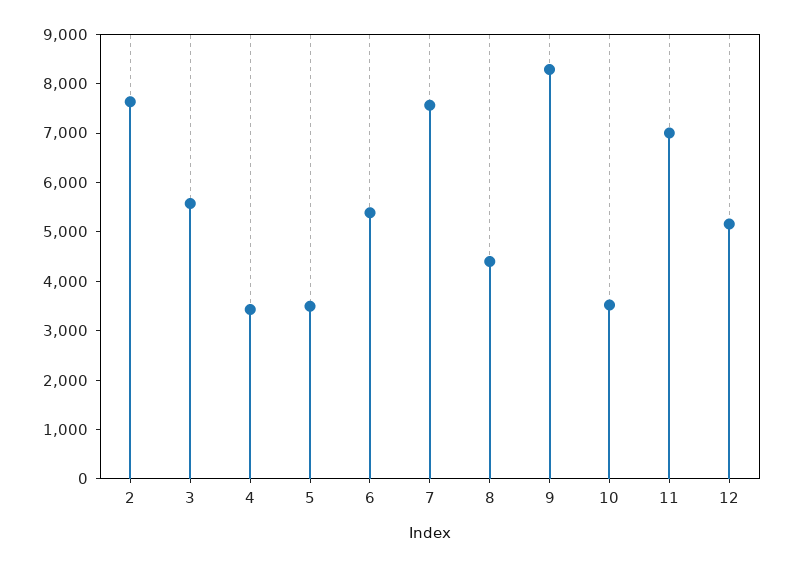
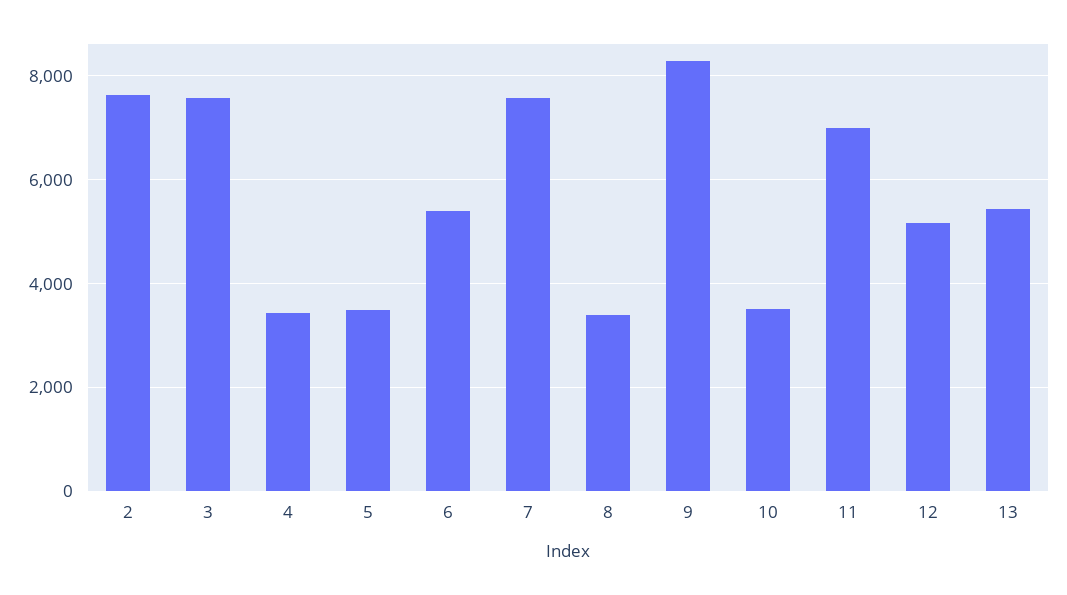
3: 5600 -> 7600
8: 4400 -> 3400
13: none -> 5400

